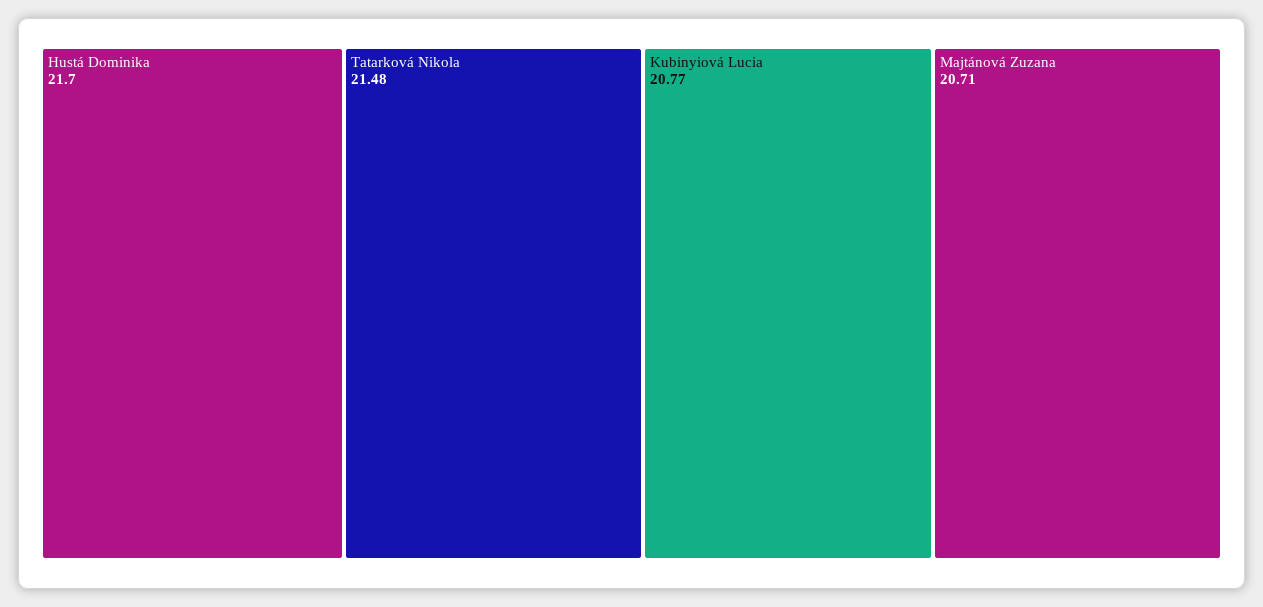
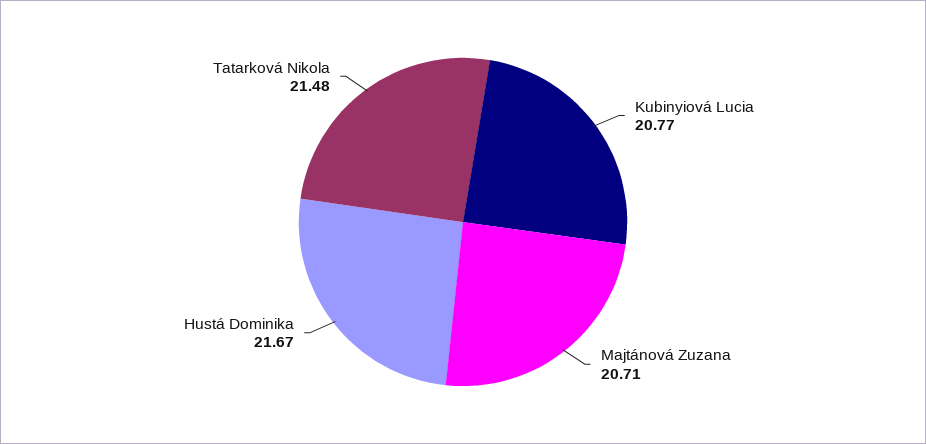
Hustá Dominika: 21.7 -> 21.67

